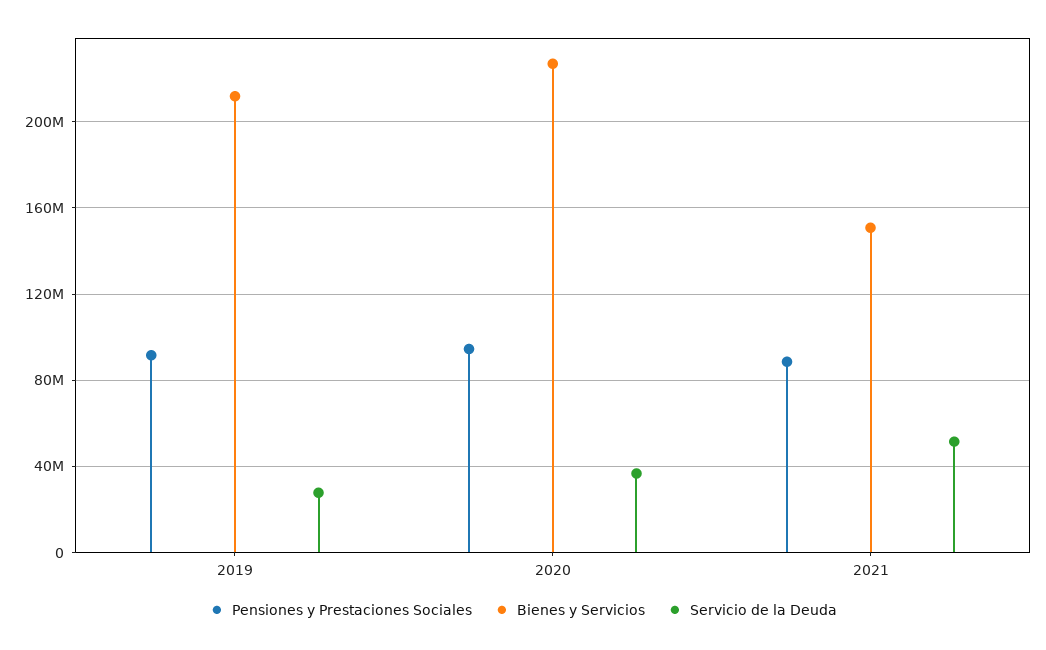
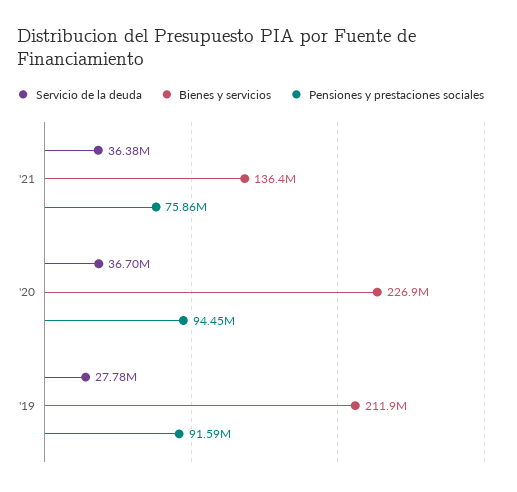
Pensiones y Prestaciones Sociales, 2021: 90000000 -> 75860000
Bienes y Servicios, 2021: 150000000 -> 136400000
Servicio de la Deuda, 2021: 50000000 -> 36380000

